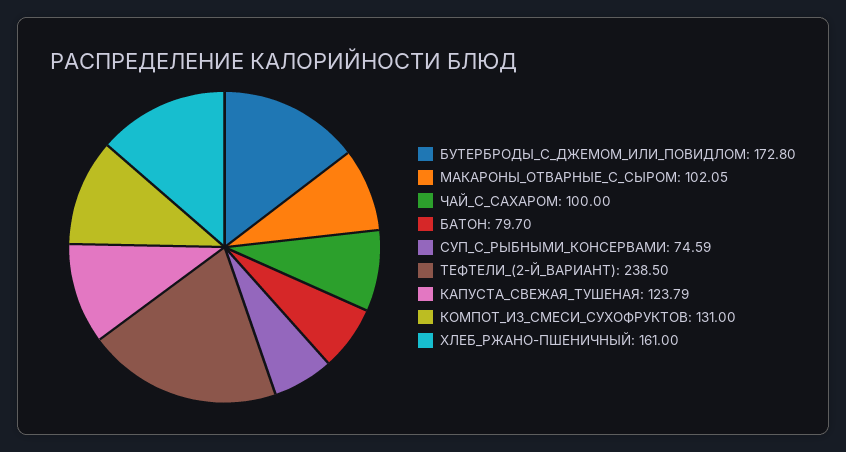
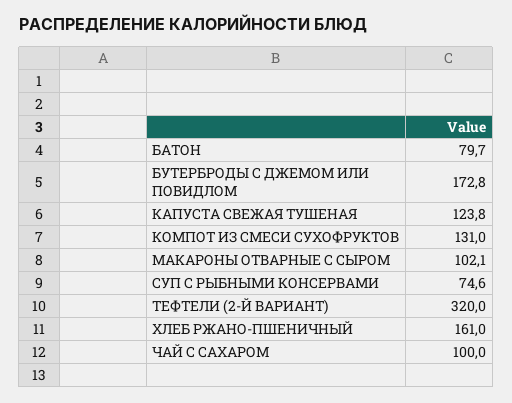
ТЕФТЕЛИ_(2-Й_ВАРИАНТ): 238.5 -> 320

